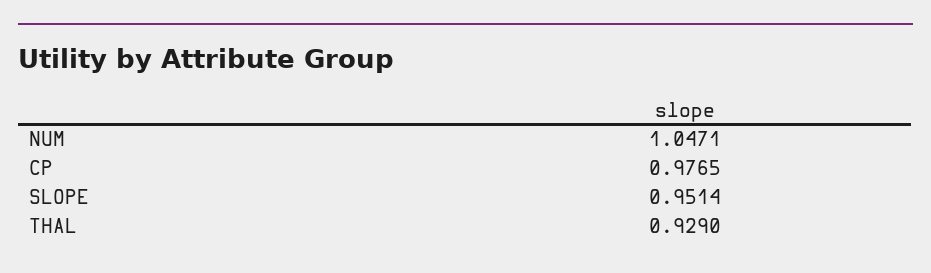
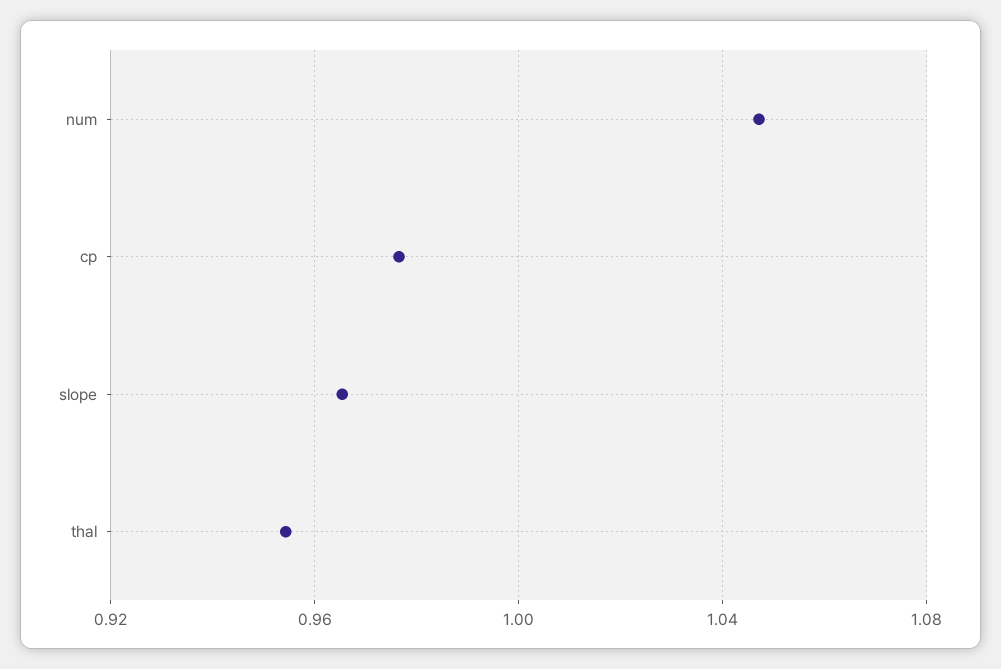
SLOPE: 0.9514 -> 0.965
THAL: 0.929 -> 0.955

